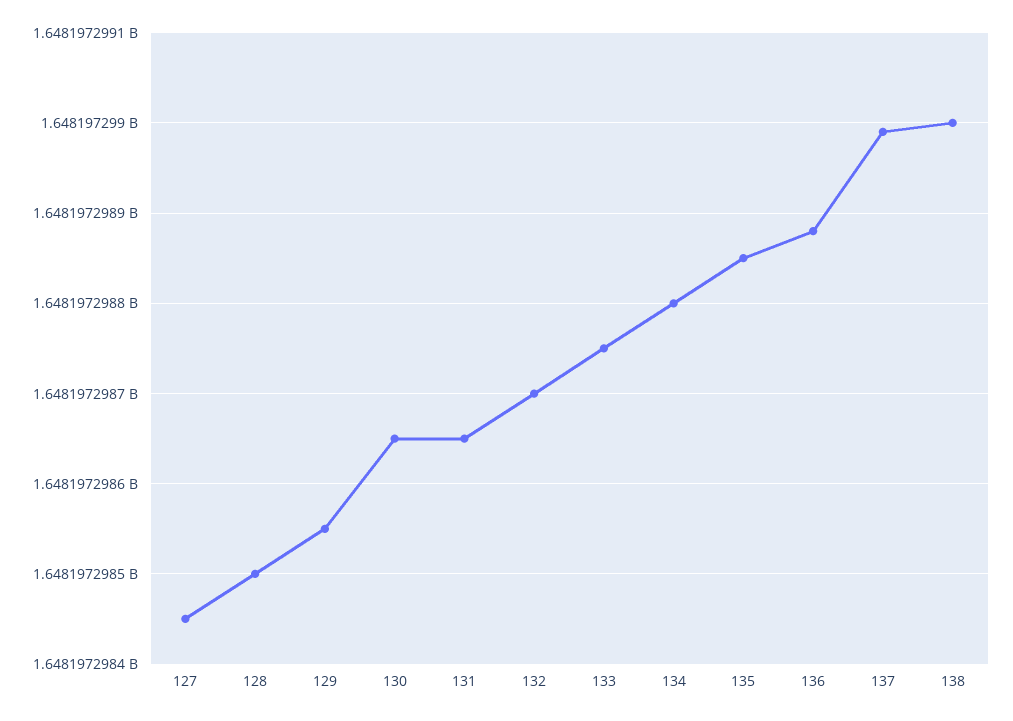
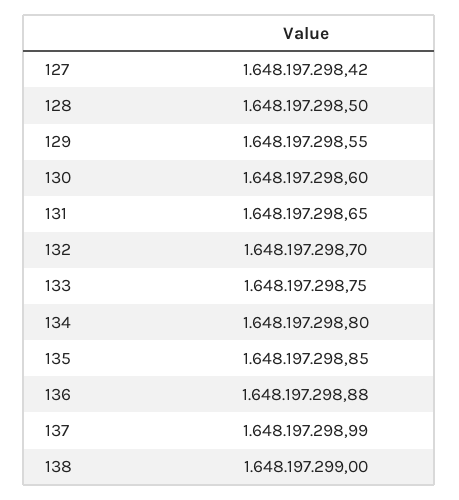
127: 1648197298.45 -> 1648197298.42
130: 1648197298.65 -> 1648197298.6

